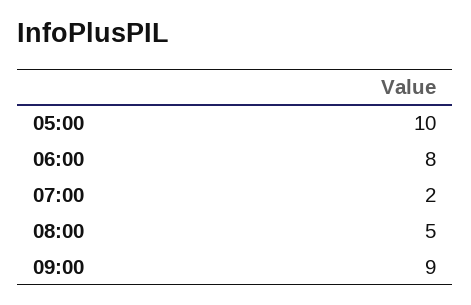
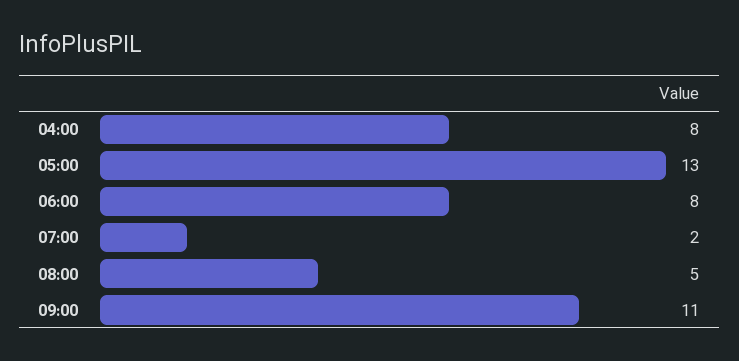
05:00: 10 -> 13
09:00: 9 -> 11
04:00: none -> 8

